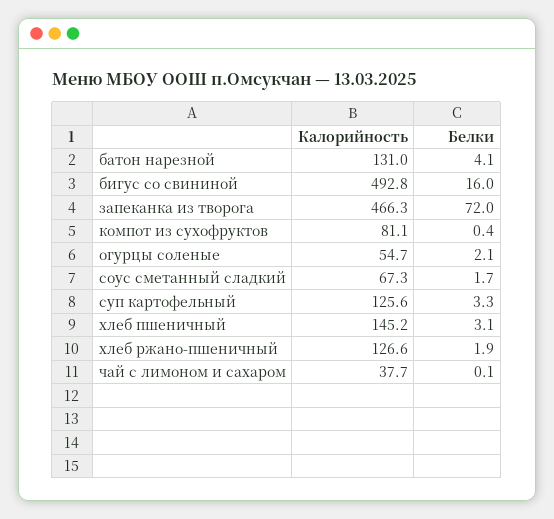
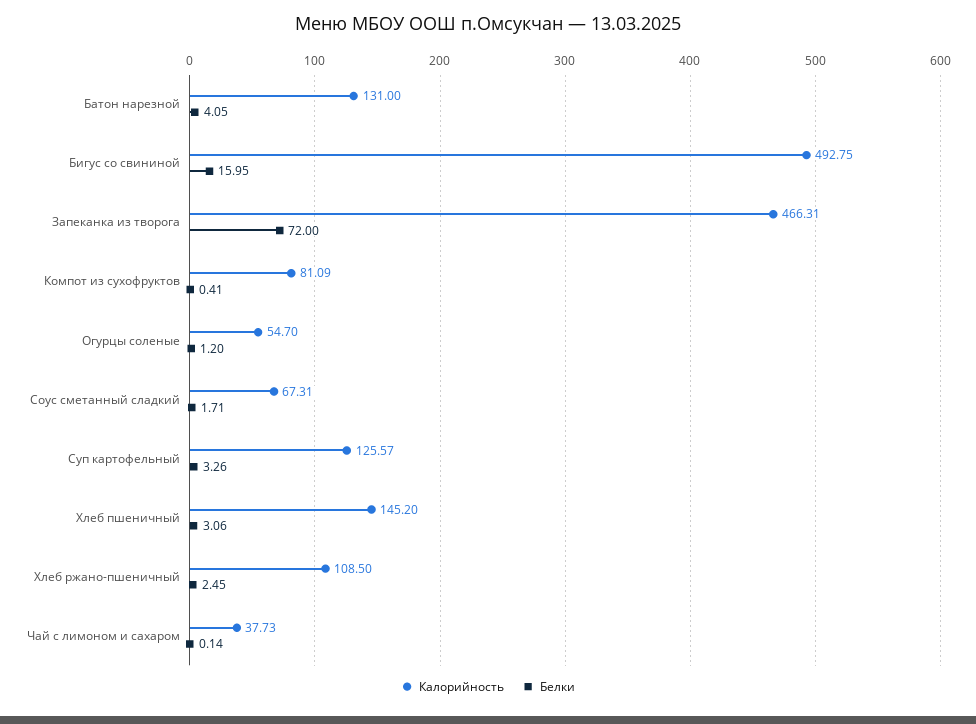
Белки, огурцы соленые: 2.1 -> 1.2
Калорийность, хлеб ржано-пшеничный: 126.6 -> 108.5
Белки, хлеб ржано-пшеничный: 1.9 -> 2.45

